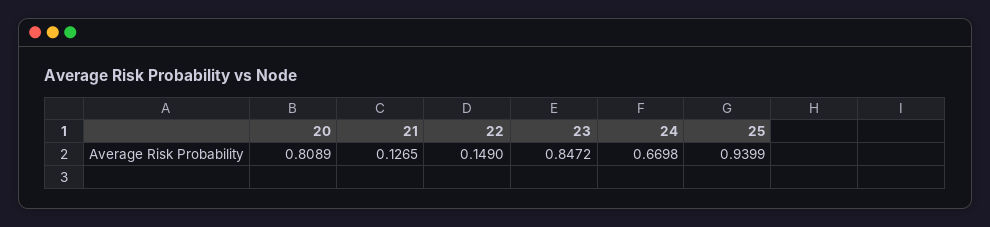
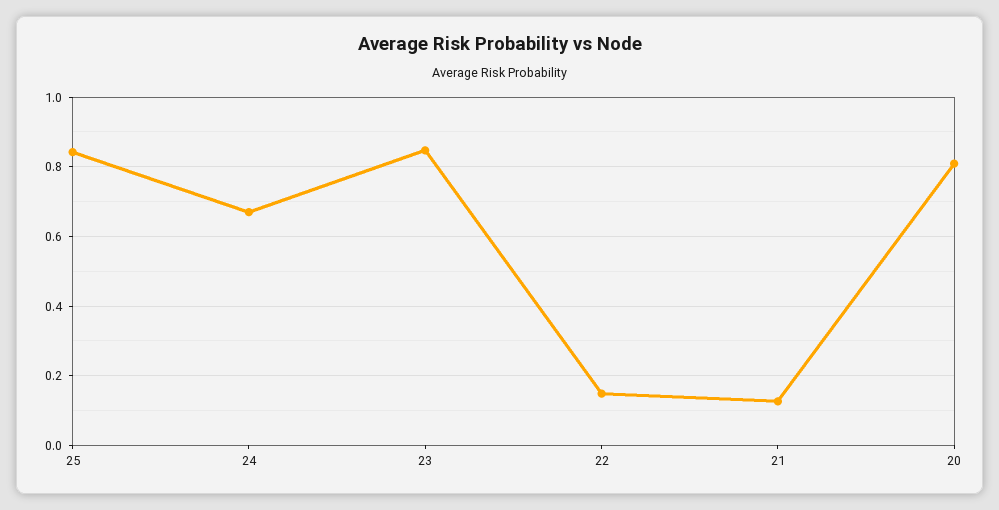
25: 0.9399 -> 0.84

